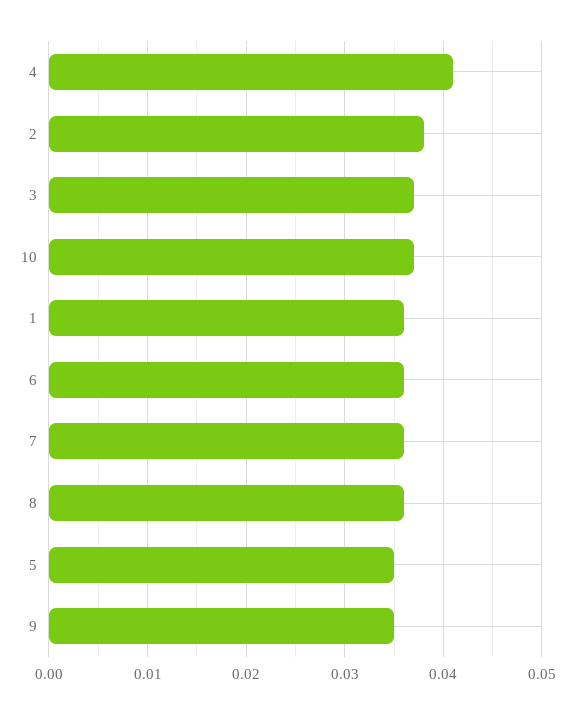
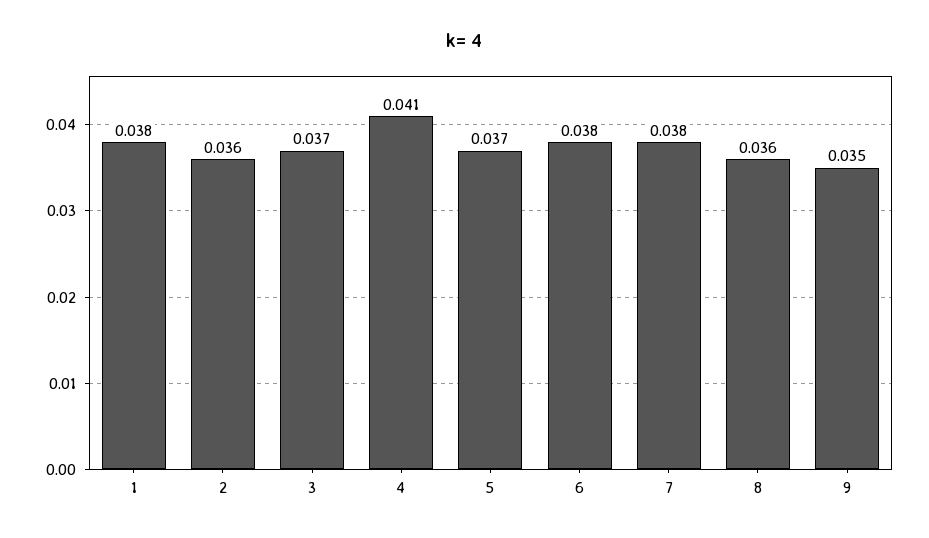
2: 0.038 -> 0.036
10: 0.037 -> none
1: 0.036 -> 0.038
6: 0.036 -> 0.038
7: 0.036 -> 0.038
5: 0.035 -> 0.037

